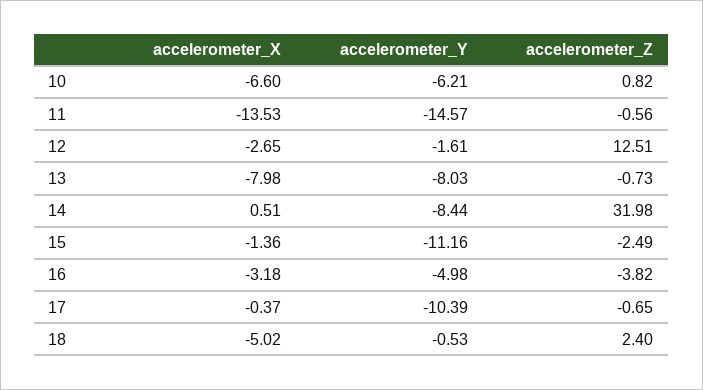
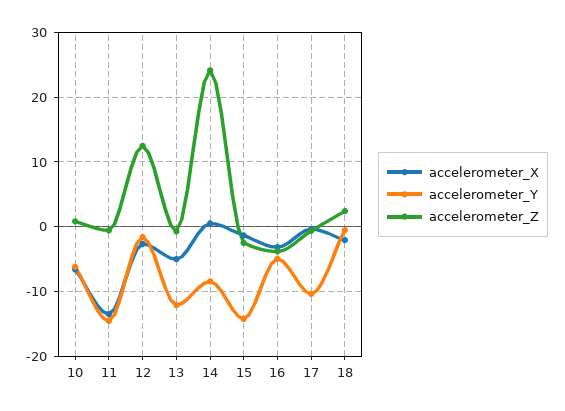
accelerometer_X, 13: -7.98 -> -5
accelerometer_Y, 13: -8.03 -> -12
accelerometer_Z, 14: 31.98 -> 24
accelerometer_Y, 15: -11.16 -> -14
accelerometer_X, 18: -5.02 -> -2

